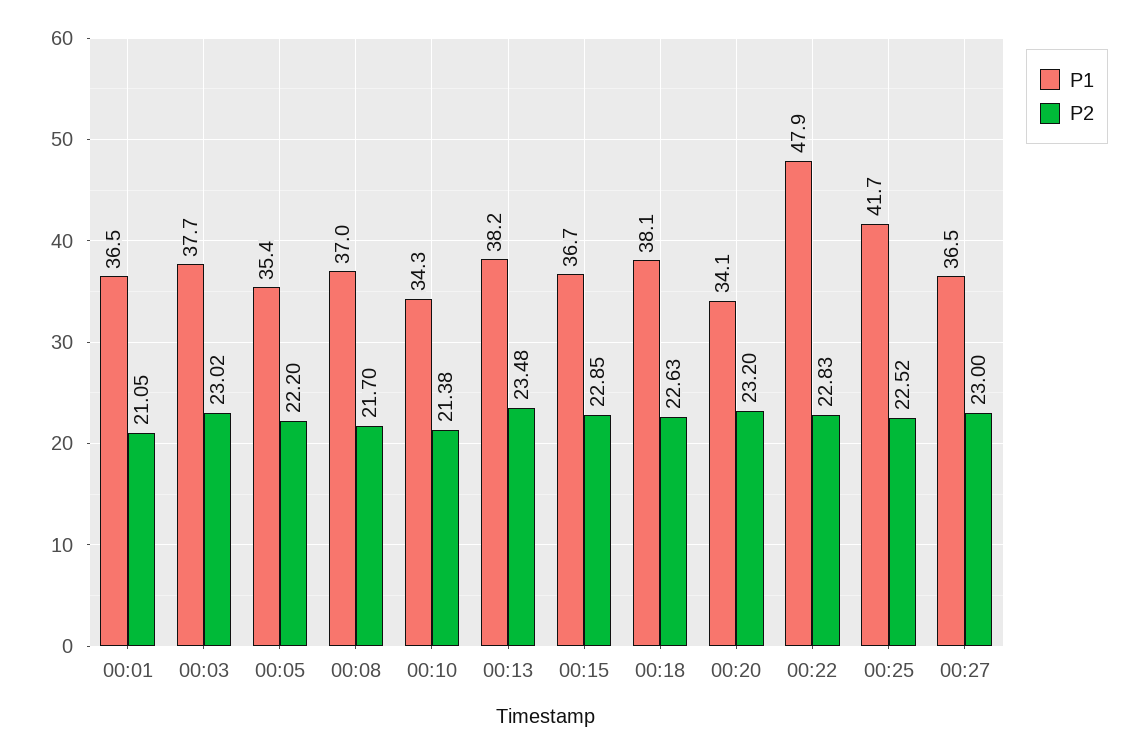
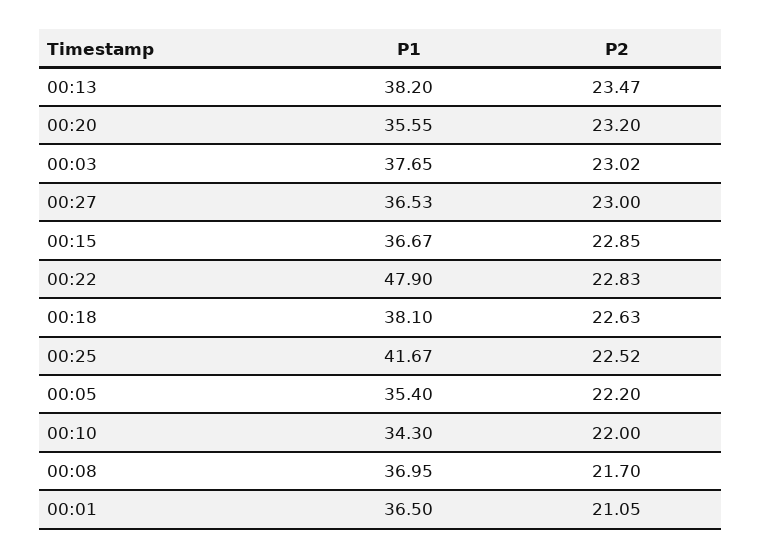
P2, 00:10: 21.38 -> 22
P2, 00:13: 23.48 -> 23.47
P1, 00:20: 34.1 -> 35.55

